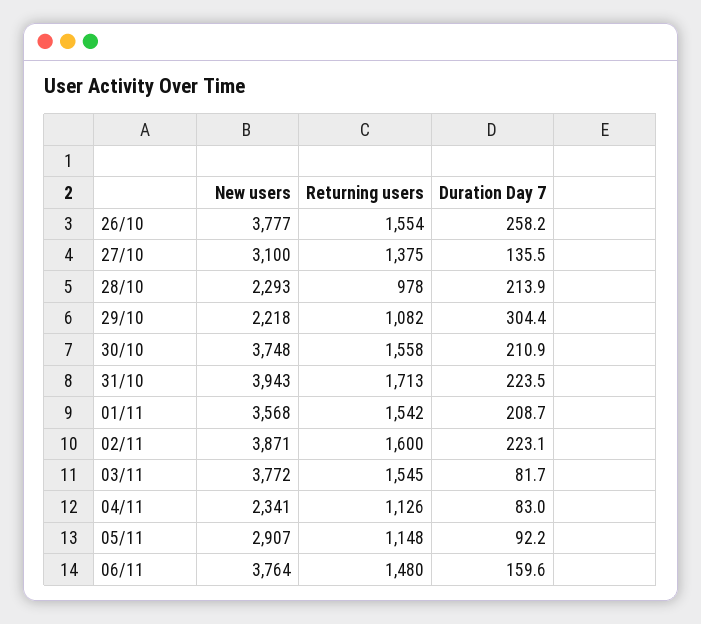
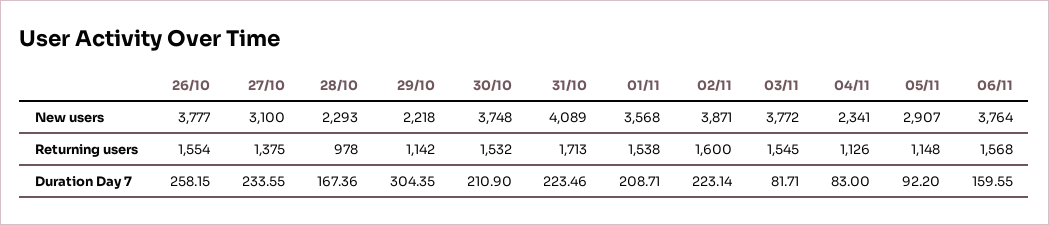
Duration Day 7, 27/10: 135.5 -> 233.55
Duration Day 7, 28/10: 213.9 -> 167.36
Returning users, 29/10: 1082 -> 1142
Returning users, 30/10: 1558 -> 1532
New users, 31/10: 3943 -> 4089
Returning users, 01/11: 1542 -> 1538
Returning users, 06/11: 1480 -> 1568

